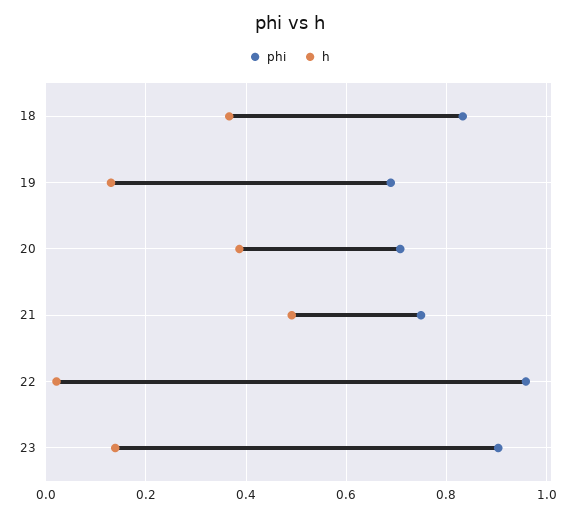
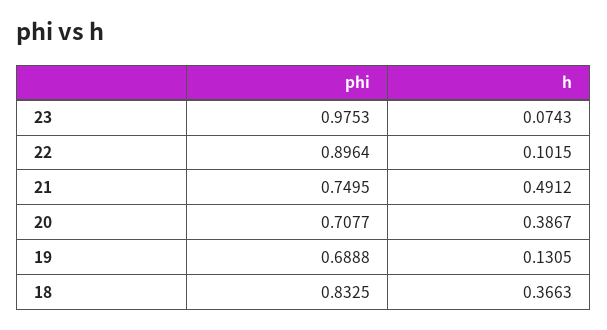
phi, 22: 0.96 -> 0.8964
h, 22: 0.02 -> 0.1015
phi, 23: 0.9 -> 0.9753
h, 23: 0.14 -> 0.0743

